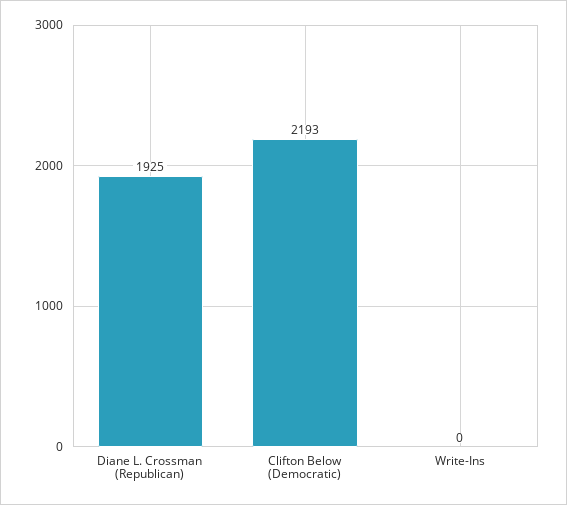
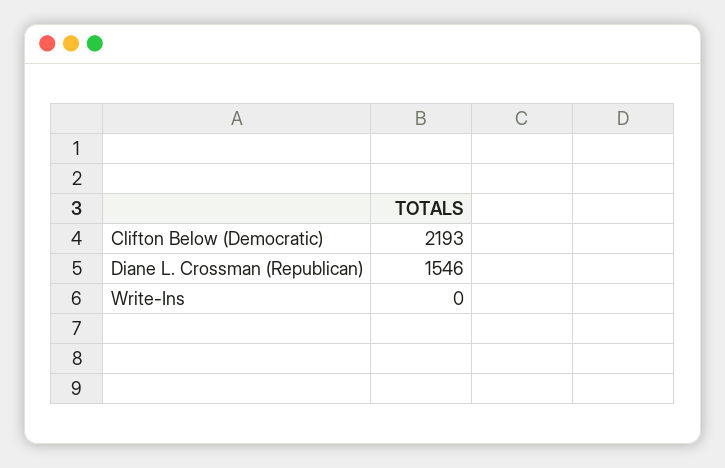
Diane L. Crossman (Republican): 1925 -> 1546

